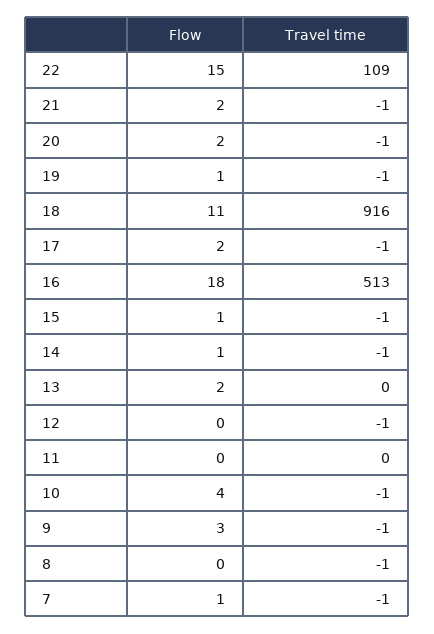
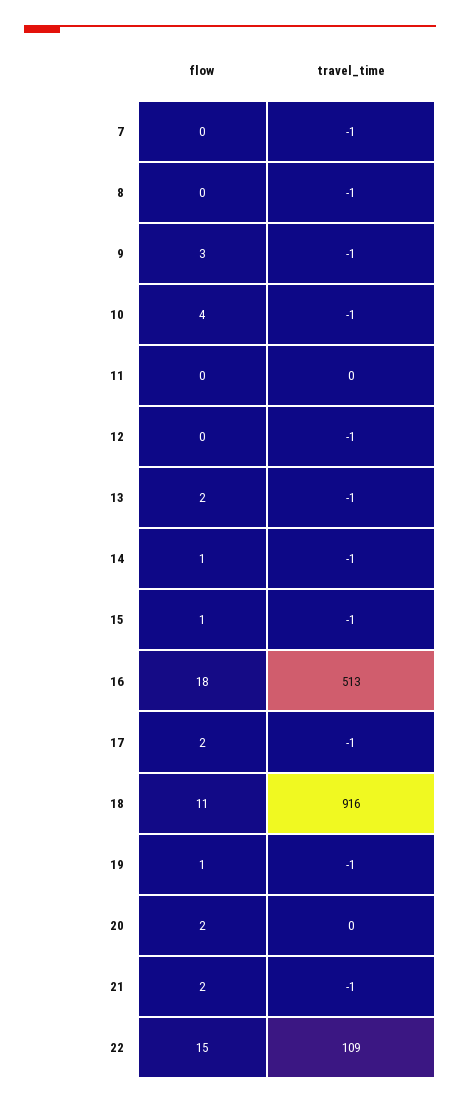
Travel time, 20: -1 -> 0
Travel time, 13: 0 -> -1
Flow, 7: 1 -> 0

